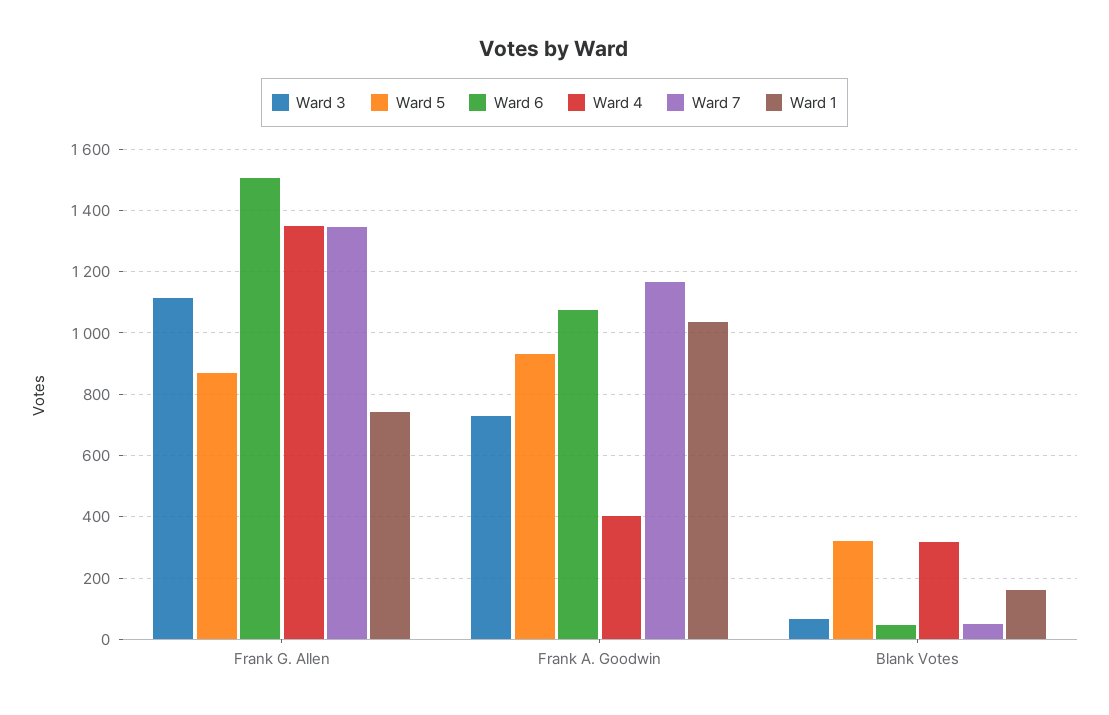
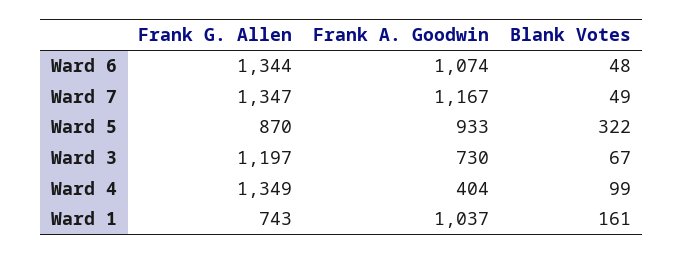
Ward 3, Frank G. Allen: 1120 -> 1197
Ward 6, Frank G. Allen: 1500 -> 1344
Ward 4, Blank Votes: 320 -> 99

